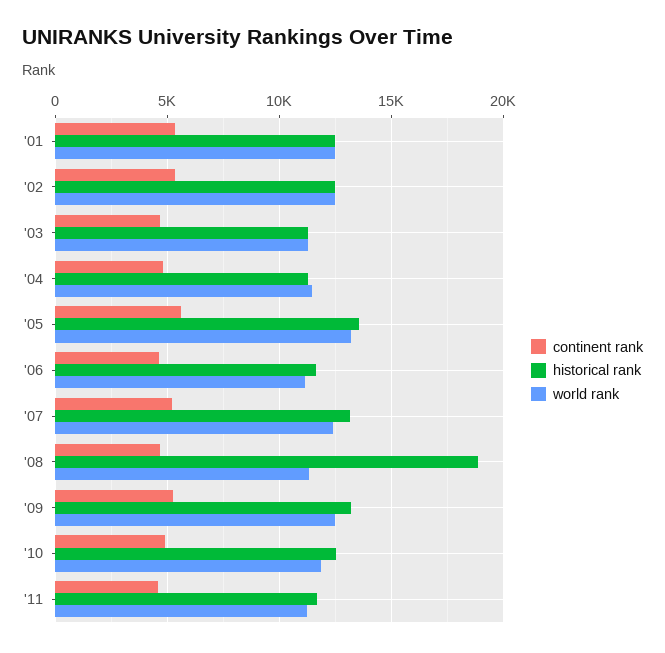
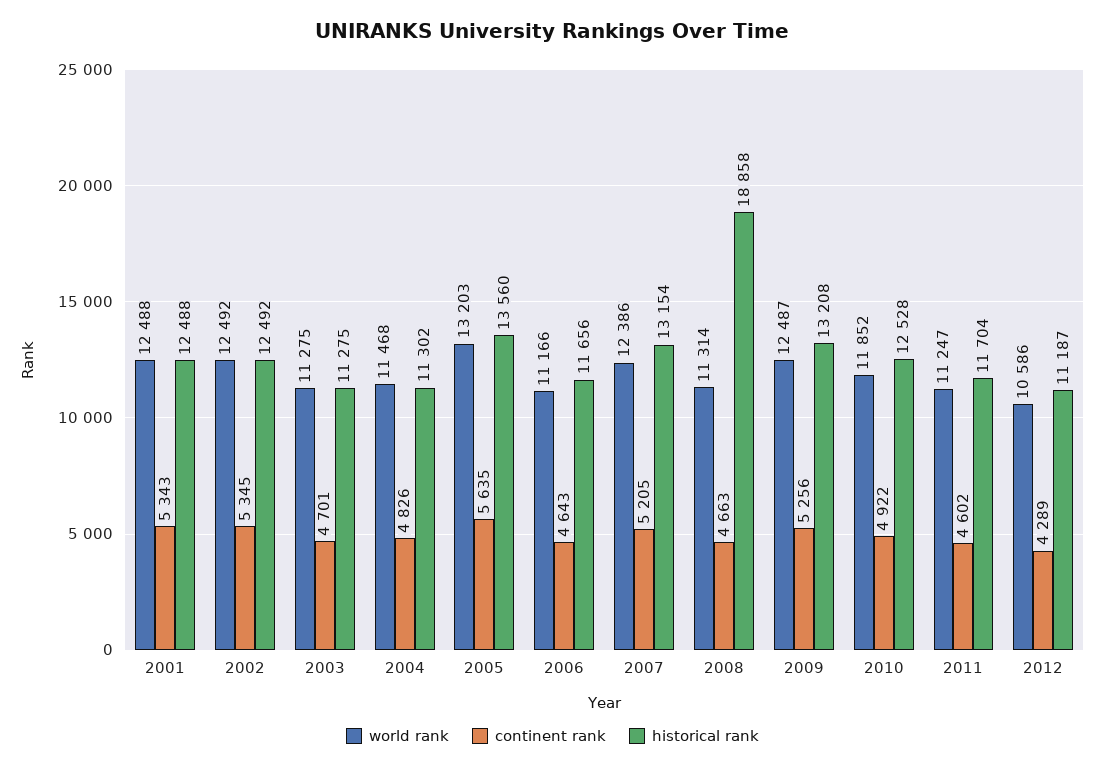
world rank, 2012: none -> 10586
continent rank, 2012: none -> 4289
historical rank, 2012: none -> 11187

